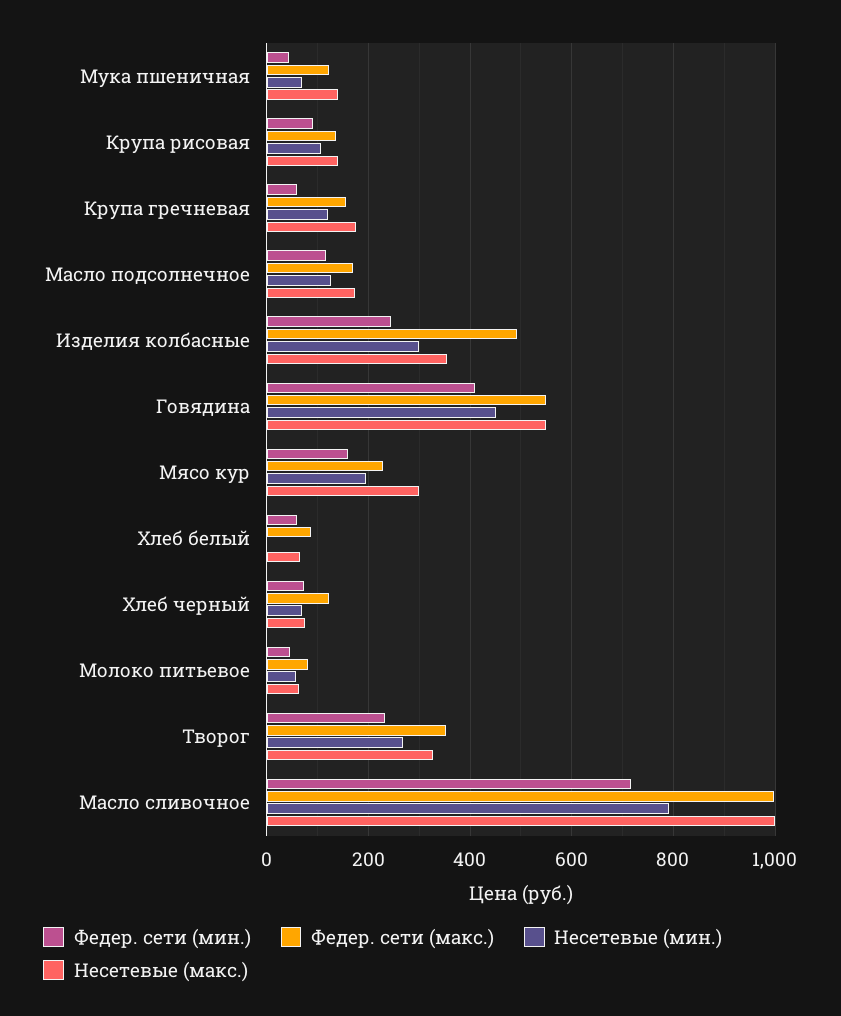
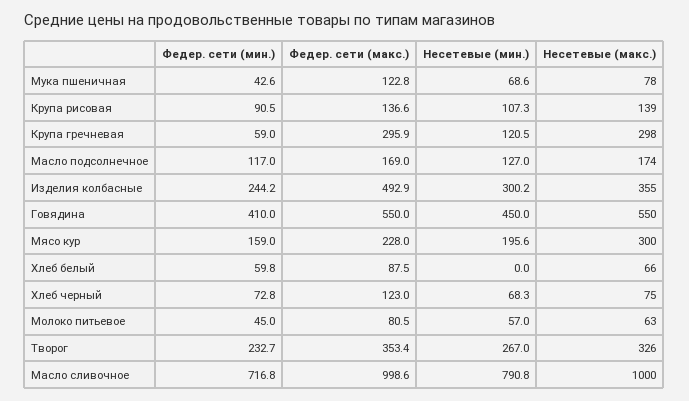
Несетевые (макс.), Мука пшеничная: 140 -> 78
Федер. сети (макс.), Крупа гречневая: 160 -> 295.9
Несетевые (макс.), Крупа гречневая: 180 -> 298

